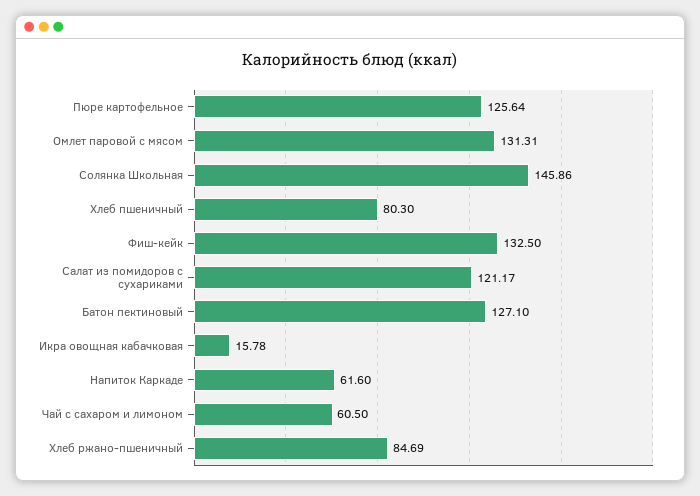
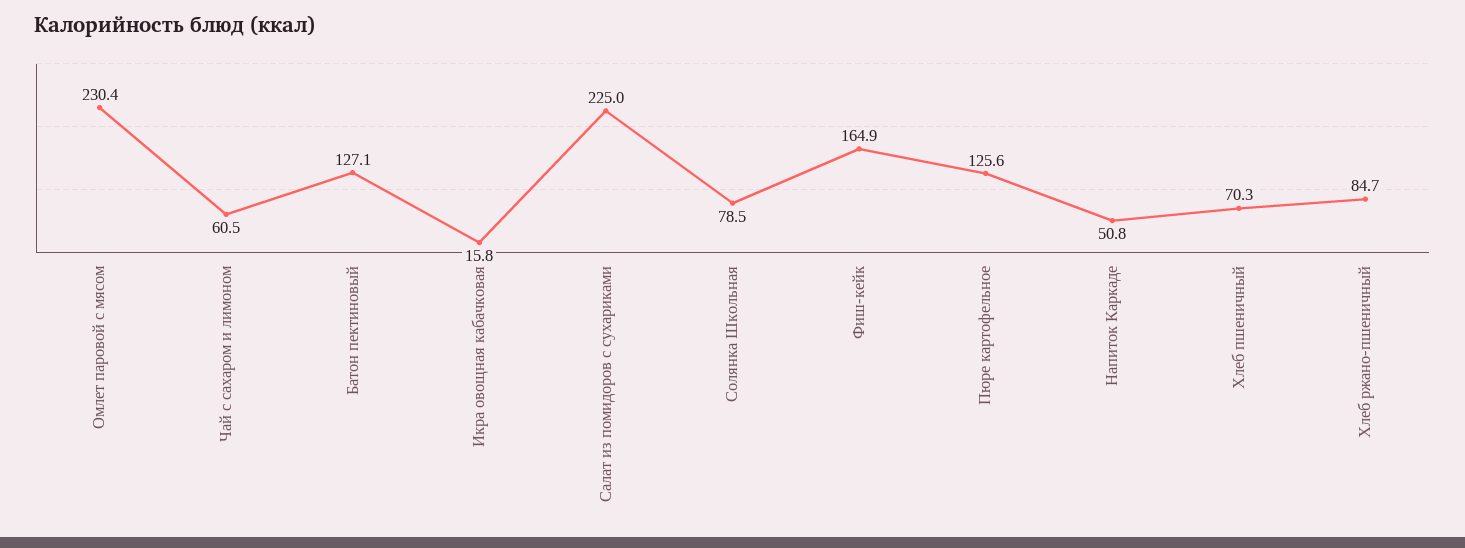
Омлет паровой с мясом: 131.31 -> 230.4
Солянка Школьная: 145.86 -> 78.5
Хлеб пшеничный: 80.3 -> 70.3
Фиш-кейк: 132.5 -> 164.9
Салат из помидоров с сухариками: 121.17 -> 225
Напиток Каркаде: 61.6 -> 50.8

